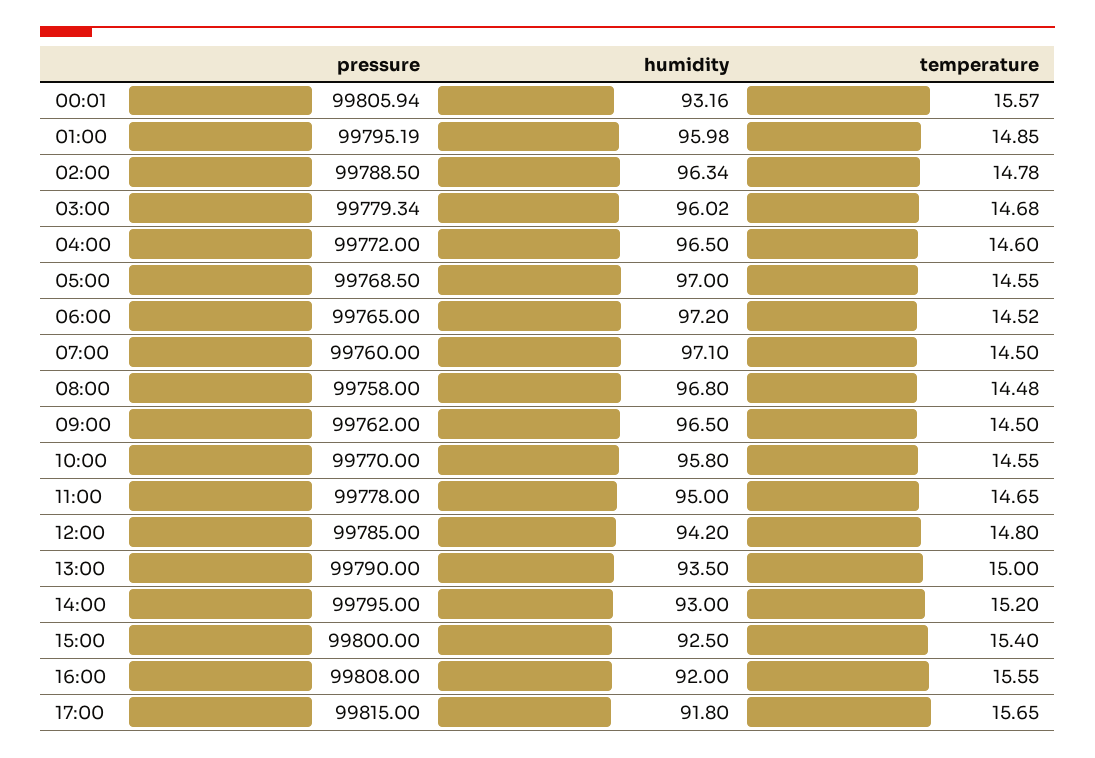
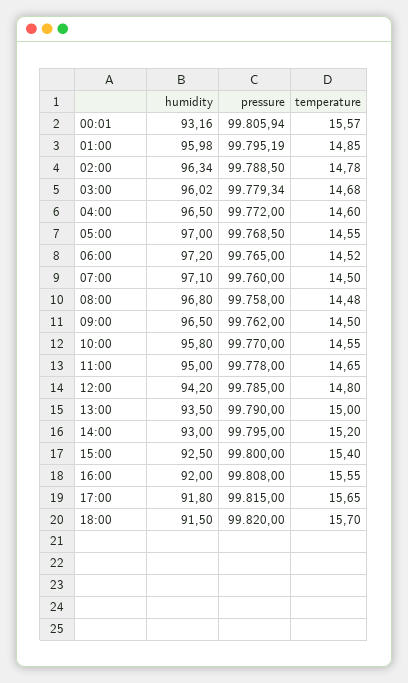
humidity, 18:00: none -> 91.5
pressure, 18:00: none -> 99820
temperature, 18:00: none -> 15.7

